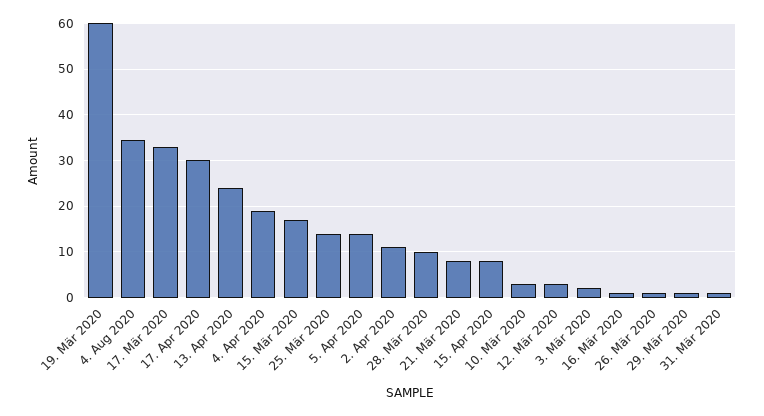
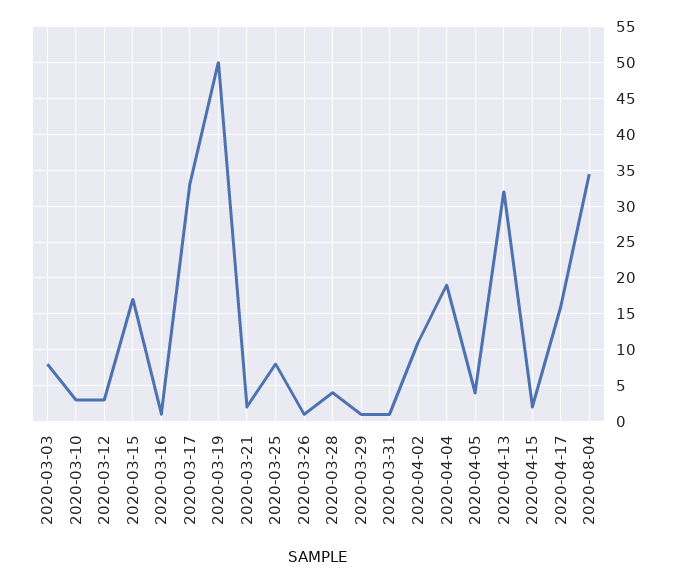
19. Mär 2020: 60 -> 50
17. Apr 2020: 30 -> 16
13. Apr 2020: 24 -> 32
25. Mär 2020: 14 -> 8
5. Apr 2020: 14 -> 4
28. Mär 2020: 10 -> 4
21. Mär 2020: 8 -> 2
15. Apr 2020: 8 -> 2
3. Mär 2020: 2 -> 8

